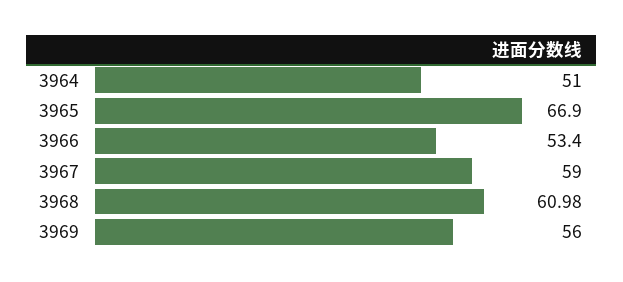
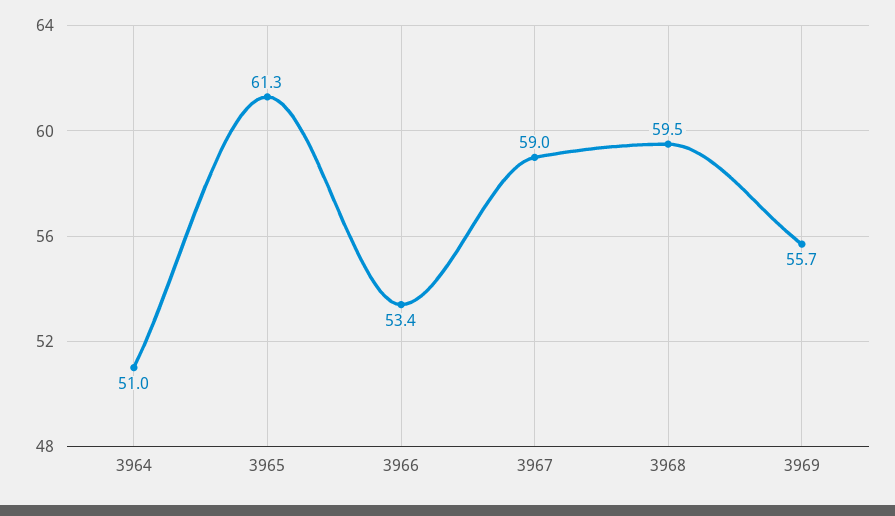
3965: 66.9 -> 61.3
3968: 60.98 -> 59.5
3969: 56 -> 55.7

